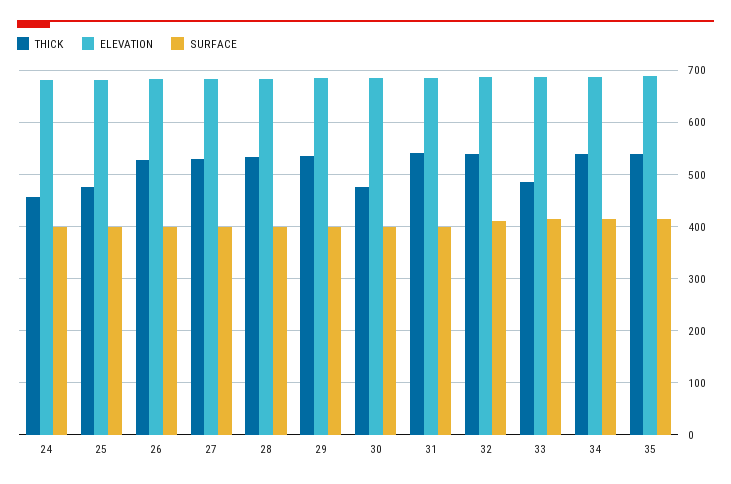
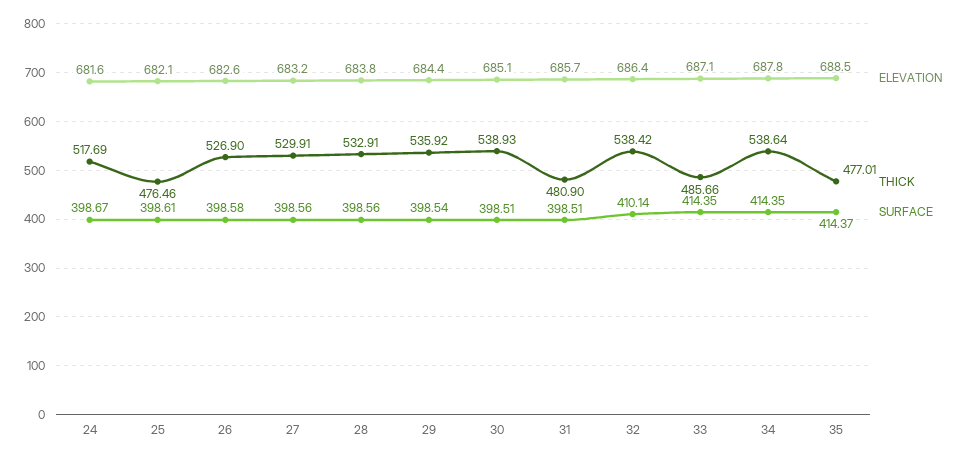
THICK, 24: 460 -> 517.69
THICK, 30: 480 -> 538.93
THICK, 31: 540 -> 480.9
THICK, 35: 540 -> 477.01

